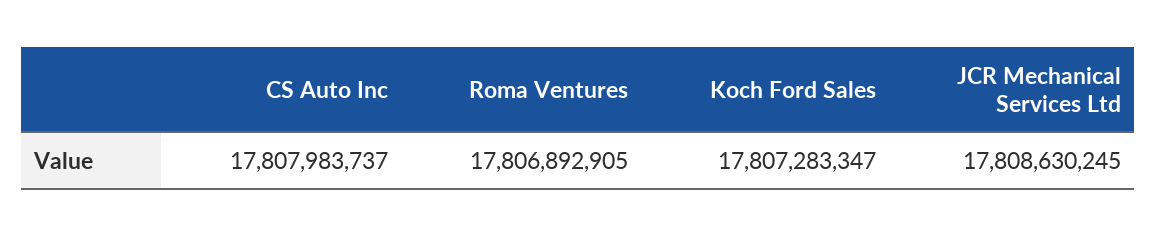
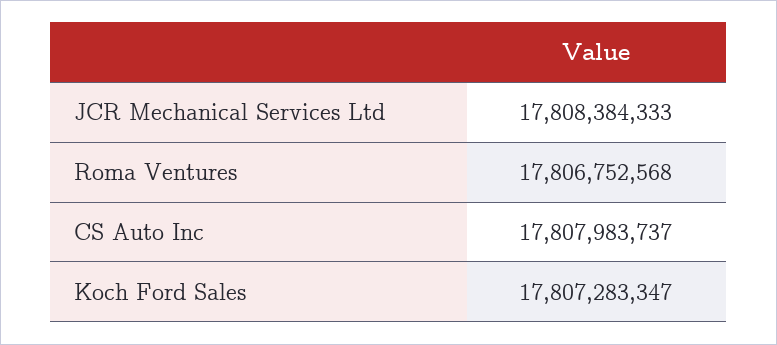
Roma Ventures: 17806892905 -> 17806752568
JCR Mechanical Services Ltd: 17808630245 -> 17808384333

